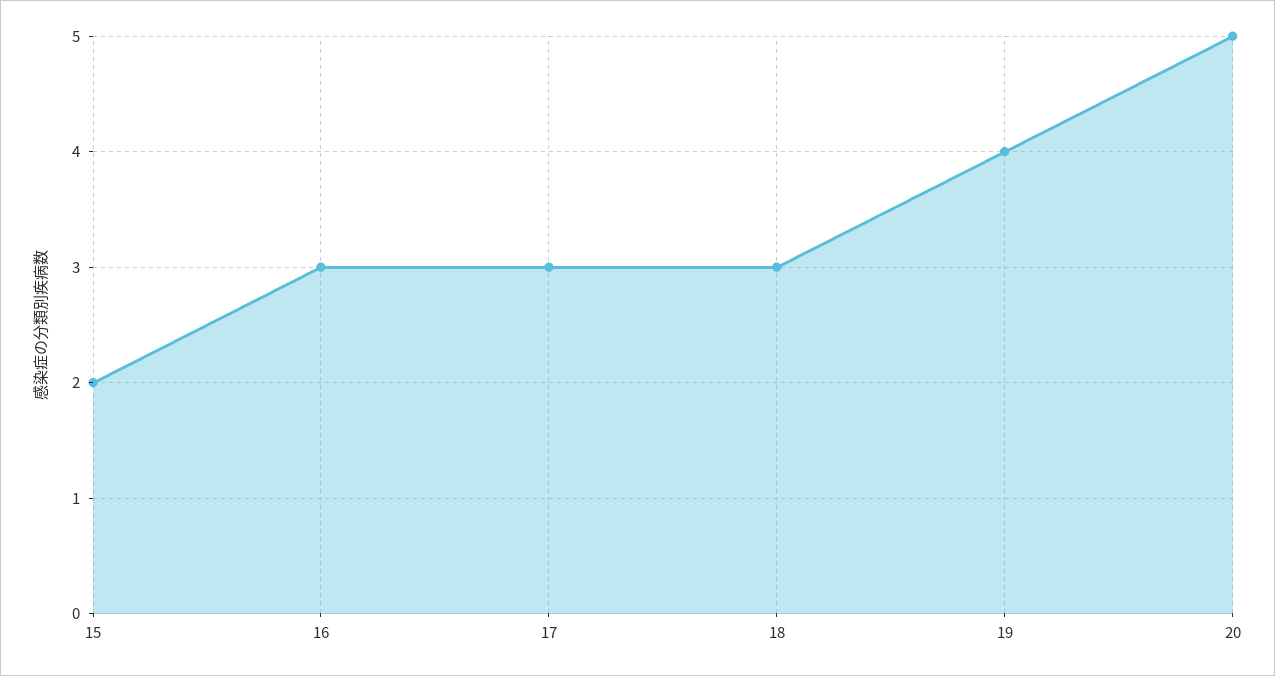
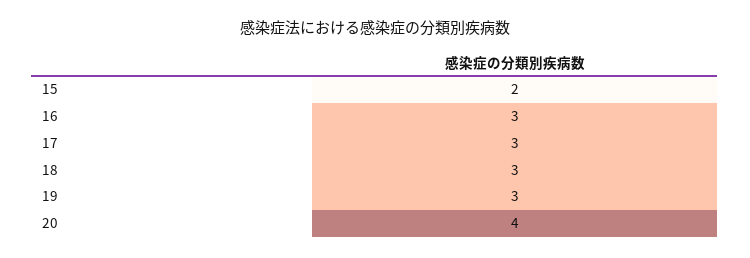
19: 4 -> 3
20: 5 -> 4

